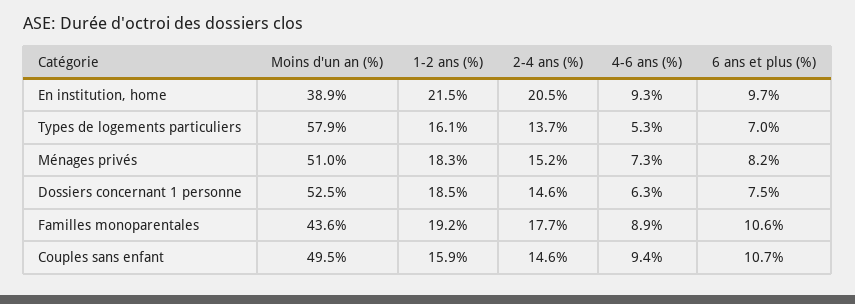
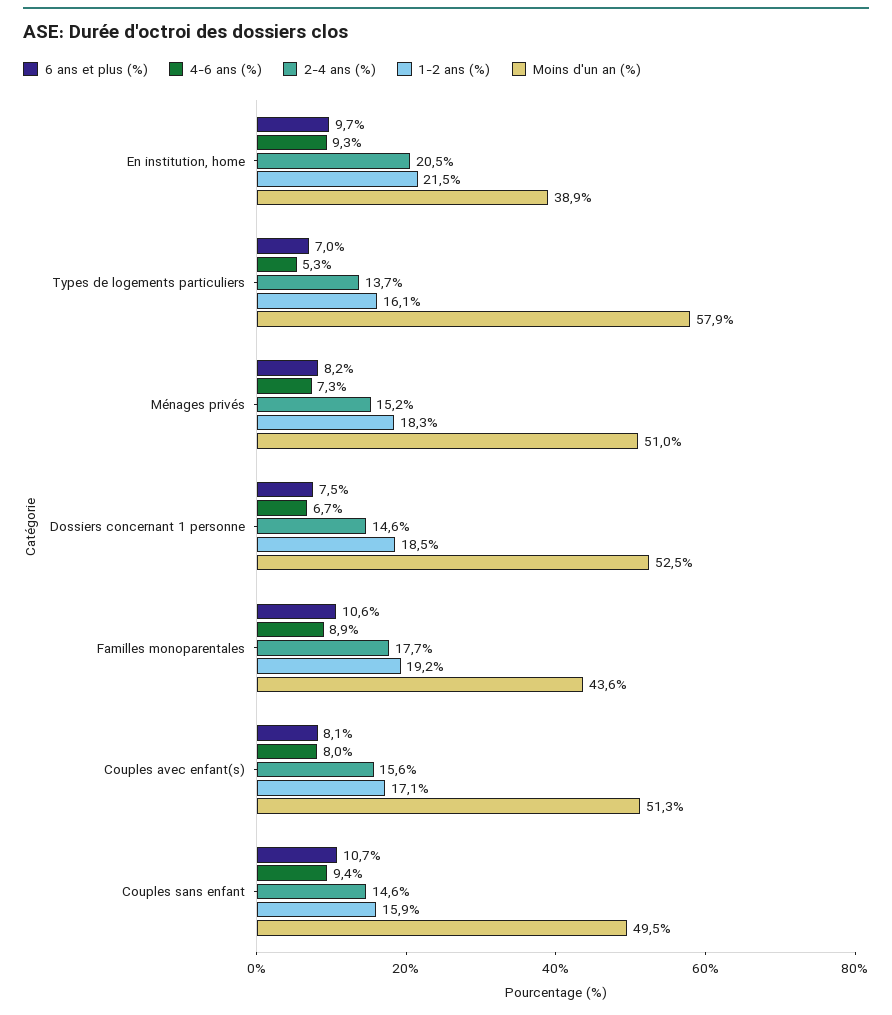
4-6 ans (%), Dossiers concernant 1 personne: 6.3 -> 6.7
6 ans et plus (%), Couples avec enfant(s): none -> 8.1
4-6 ans (%), Couples avec enfant(s): none -> 8
2-4 ans (%), Couples avec enfant(s): none -> 15.6
1-2 ans (%), Couples avec enfant(s): none -> 17.1
Moins d'un an (%), Couples avec enfant(s): none -> 51.3

